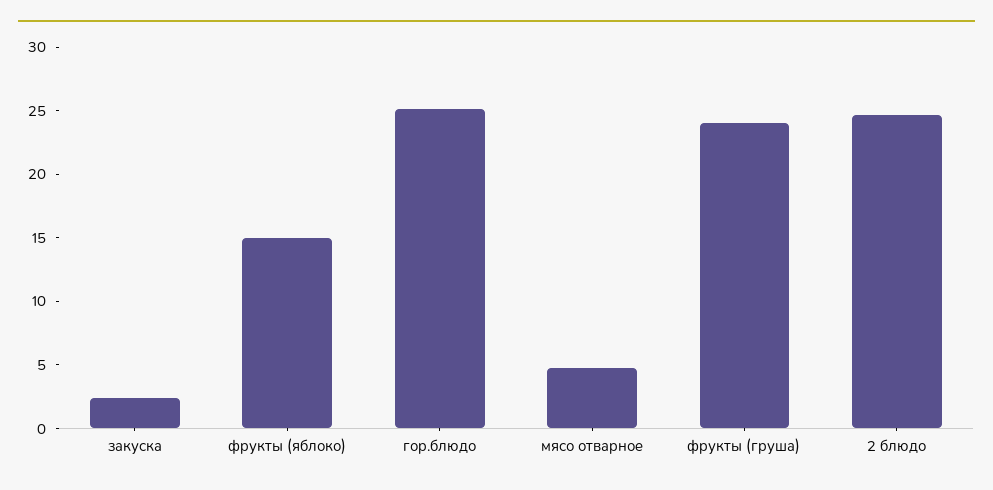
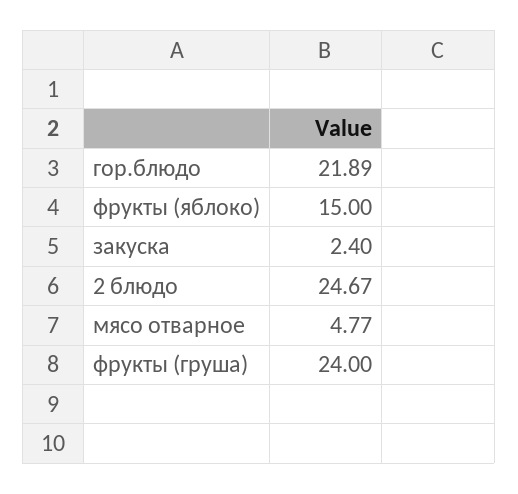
гор.блюдо: 25 -> 21.89

